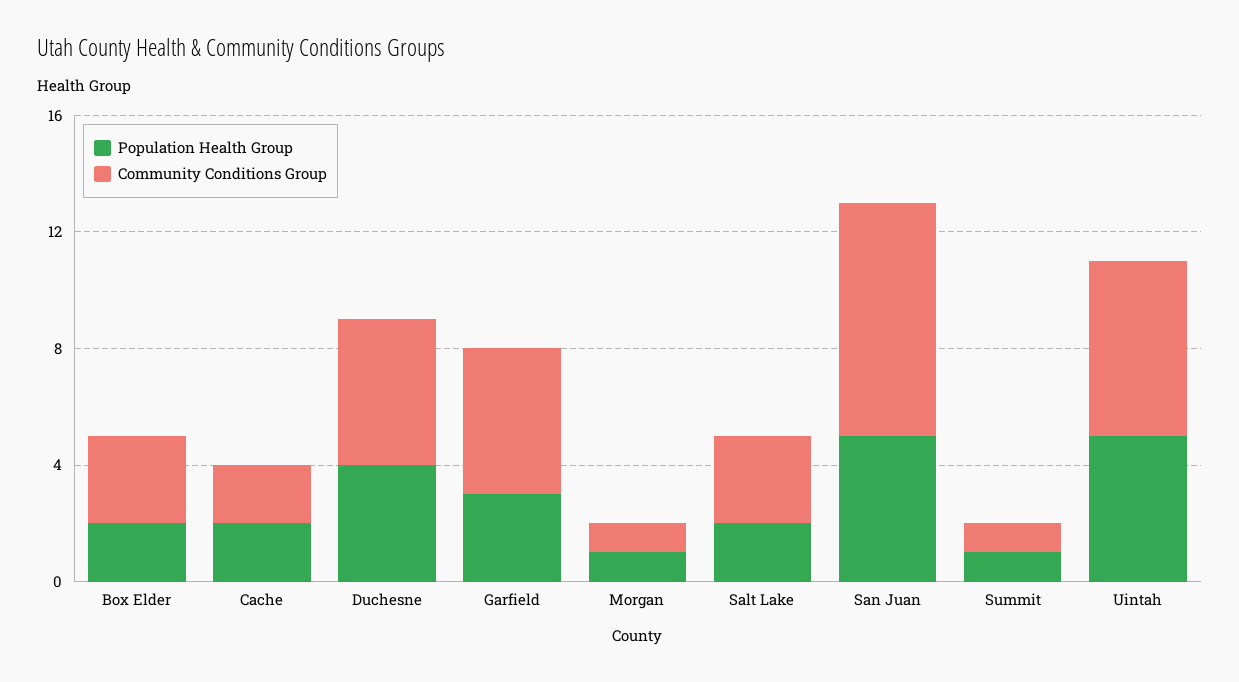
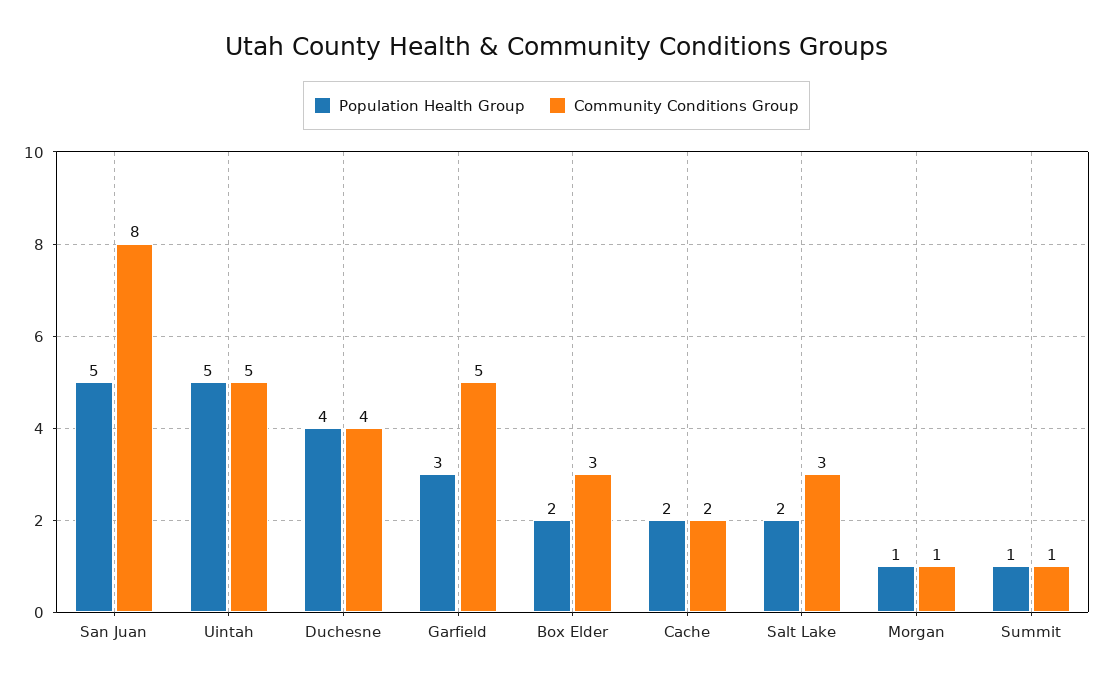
Community Conditions Group, Duchesne: 5 -> 4
Community Conditions Group, Uintah: 6 -> 5

